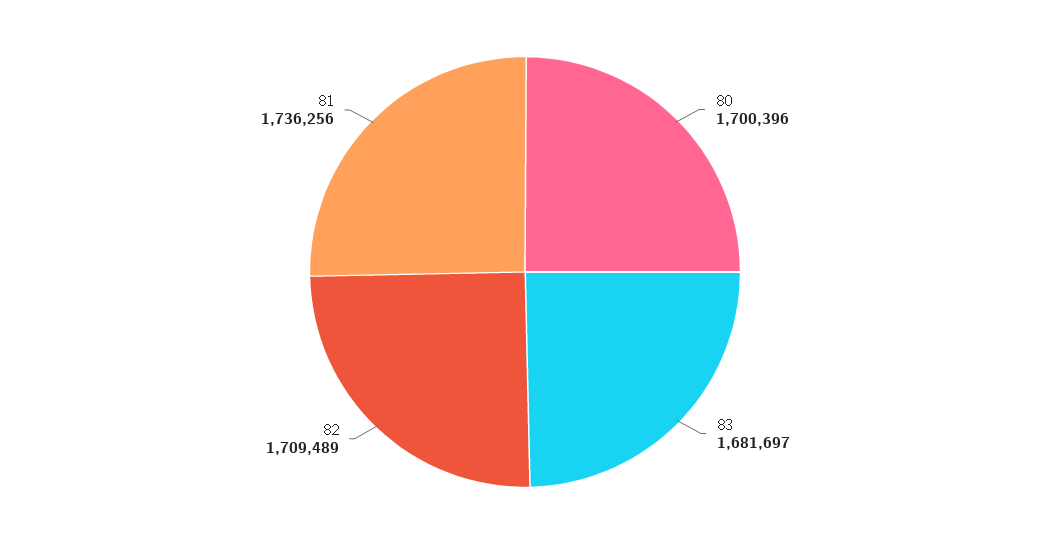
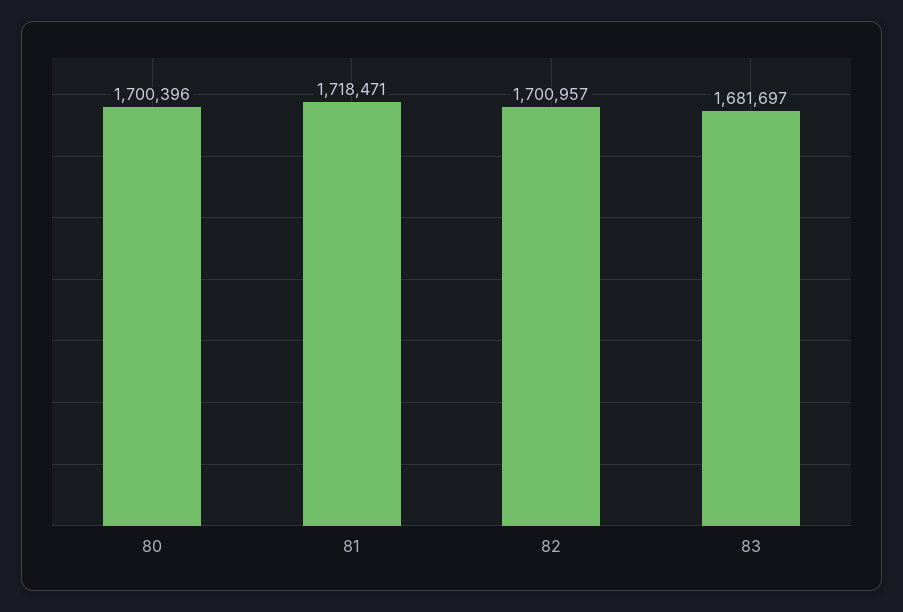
82: 1709489 -> 1700957
81: 1736256 -> 1718471

